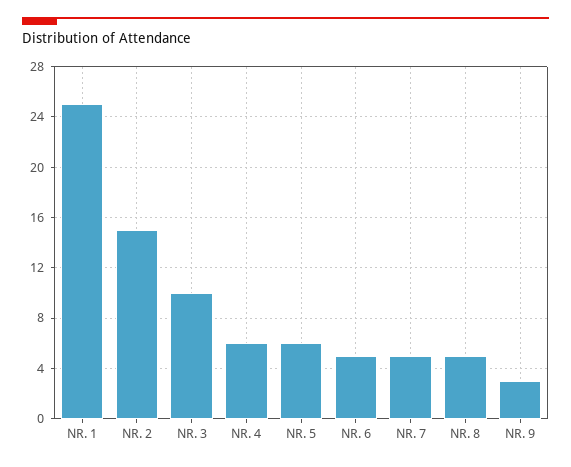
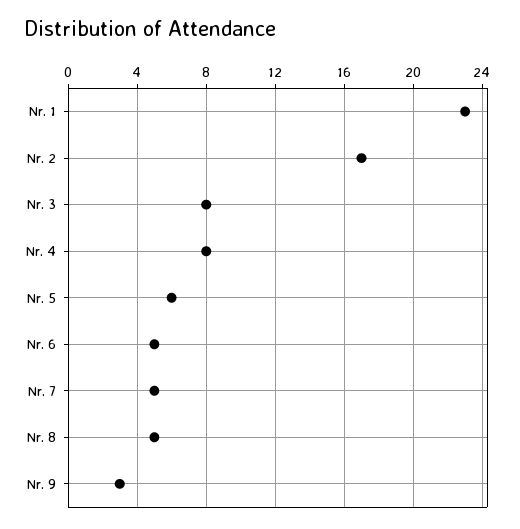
NR. 1: 25 -> 23
NR. 2: 15 -> 17
NR. 3: 10 -> 8
NR. 4: 6 -> 8

